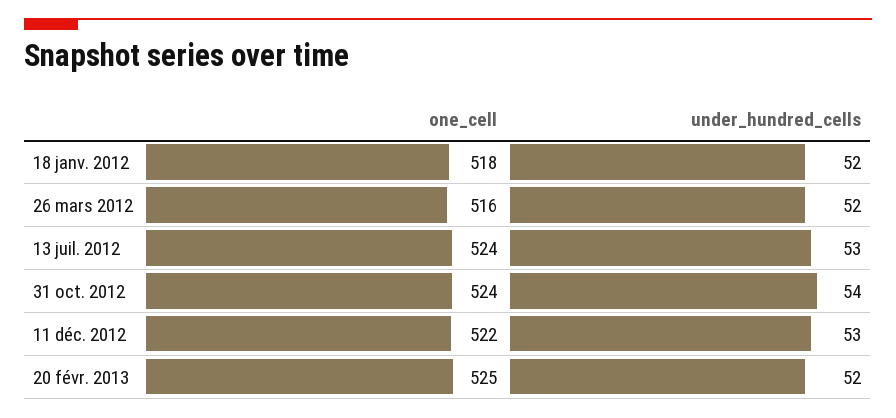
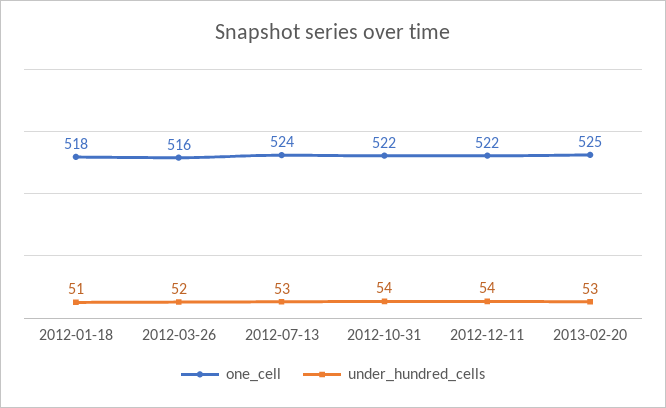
under_hundred_cells, 18 janv. 2012: 52 -> 51
one_cell, 31 oct. 2012: 524 -> 522
under_hundred_cells, 11 déc. 2012: 53 -> 54
under_hundred_cells, 20 févr. 2013: 52 -> 53

